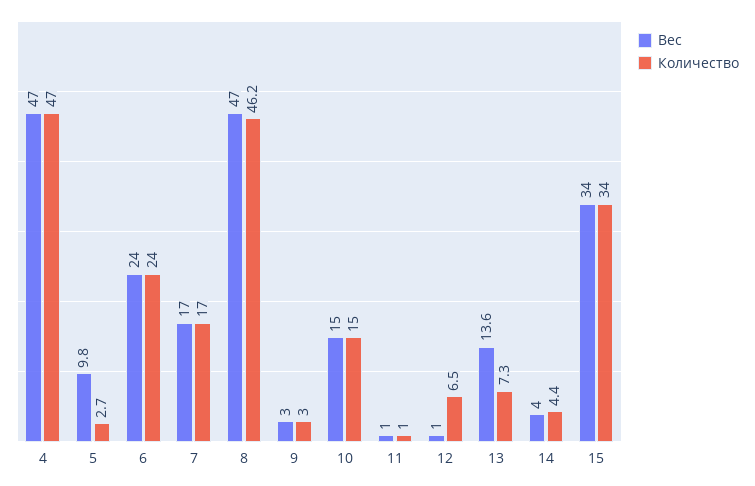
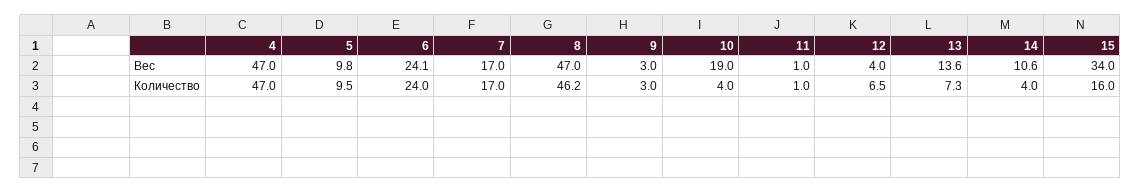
Количество, 5: 2.7 -> 9.5
Вес, 6: 24 -> 24.1
Вес, 10: 15 -> 19
Количество, 10: 15 -> 4
Вес, 12: 1 -> 4
Вес, 14: 4 -> 10.6
Количество, 14: 4.4 -> 4
Количество, 15: 34 -> 16

